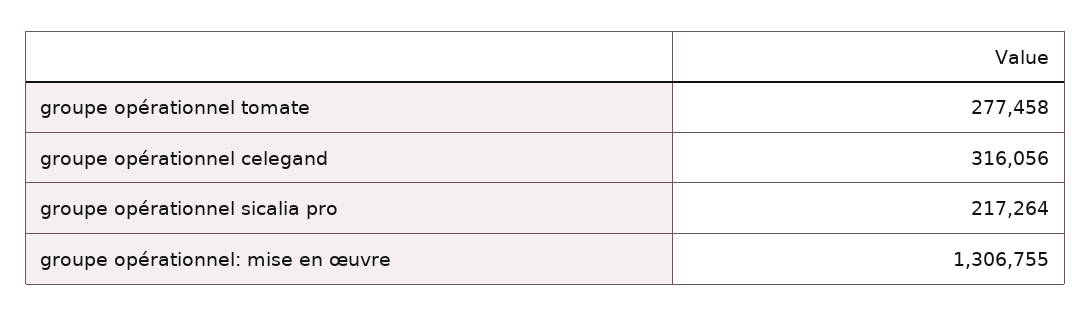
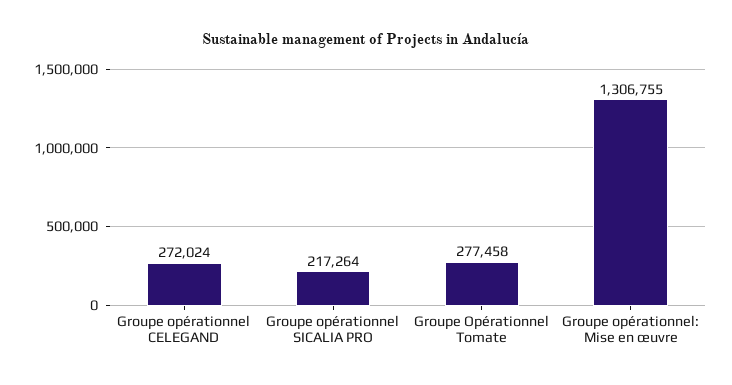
groupe opérationnel celegand: 316056 -> 272024

